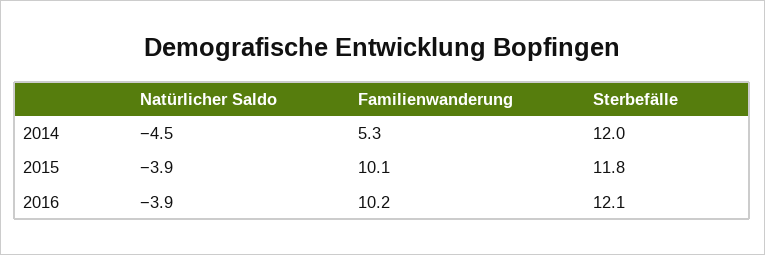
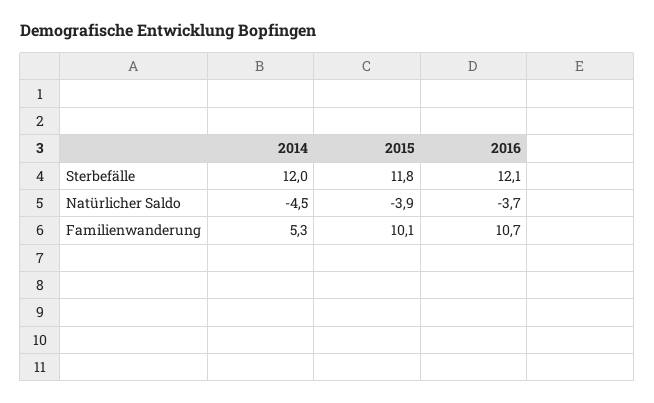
Natürlicher Saldo, 2016: -3.9 -> -3.7
Familienwanderung, 2016: 10.2 -> 10.7

